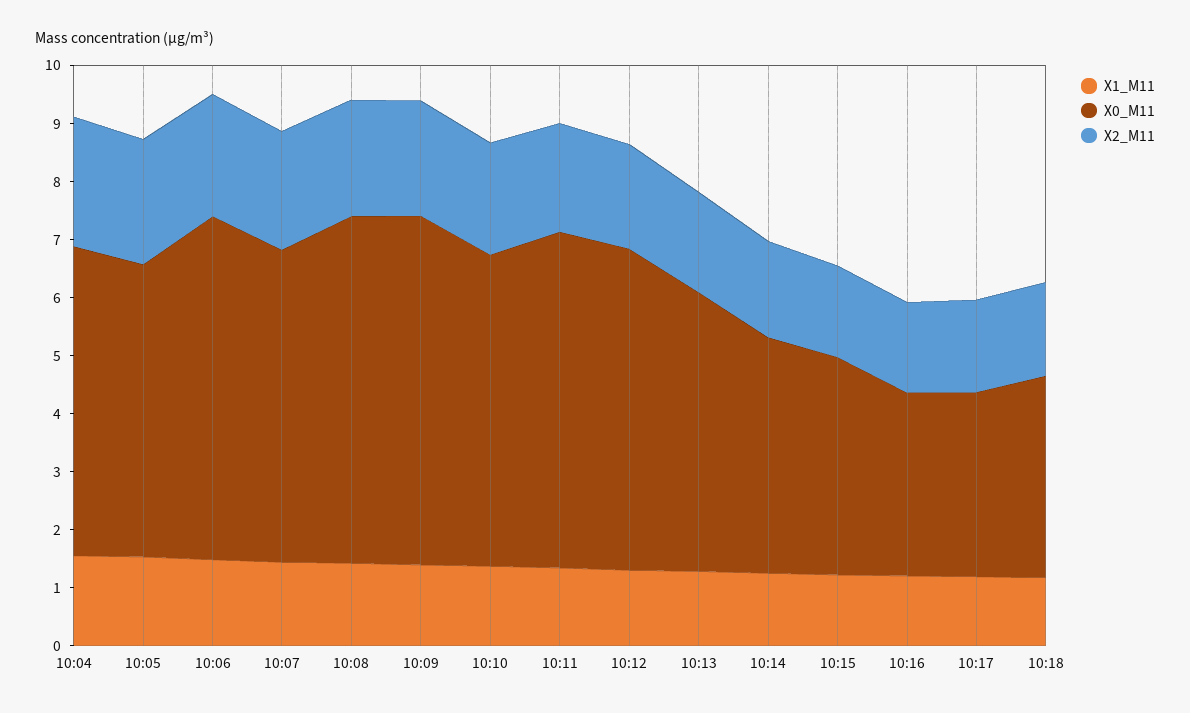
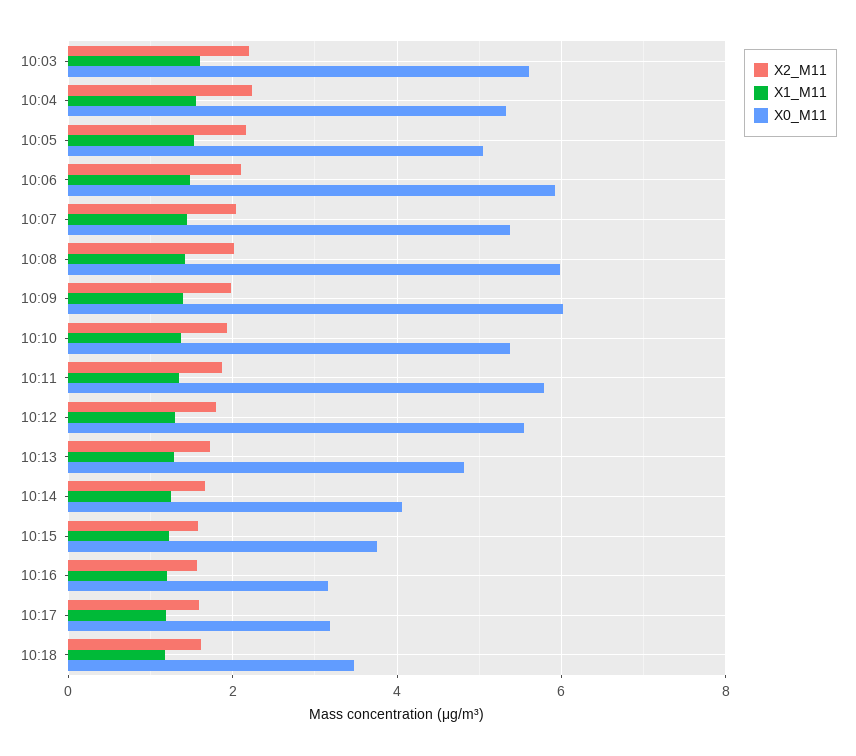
X2_M11, 10:03: none -> 2.2
X1_M11, 10:03: none -> 1.6
X0_M11, 10:03: none -> 5.6

